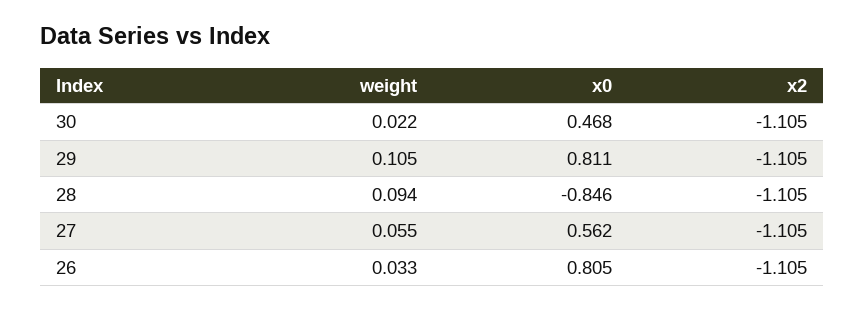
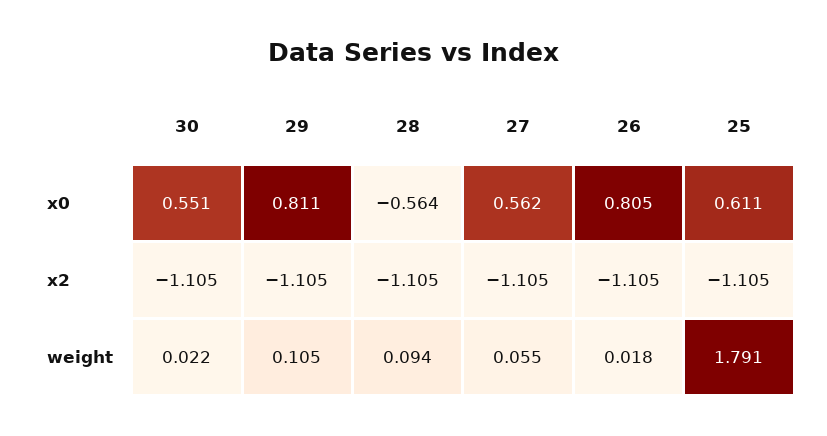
x0, 30: 0.468 -> 0.551
x0, 28: -0.846 -> -0.564
weight, 26: 0.033 -> 0.018
x0, 25: none -> 0.611
x2, 25: none -> -1.105
weight, 25: none -> 1.791

